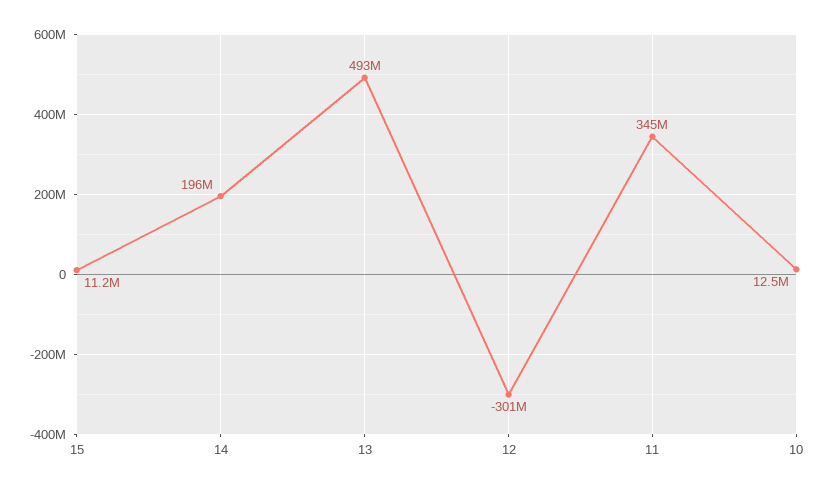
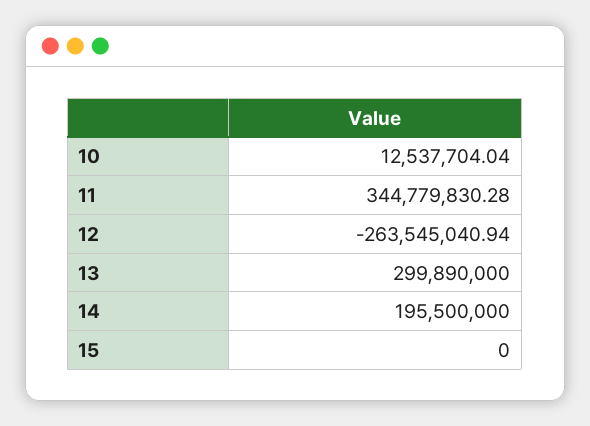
15: 11200000 -> 0
13: 493000000 -> 299890000
12: -301000000 -> -263545040.94

